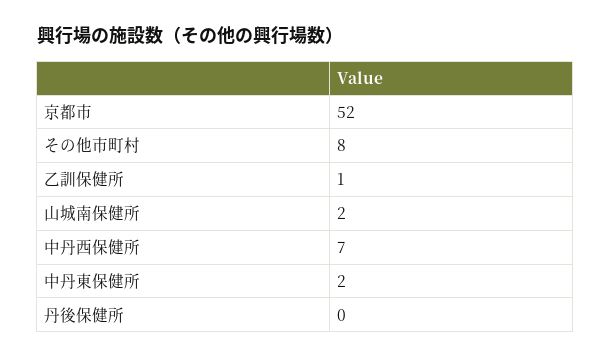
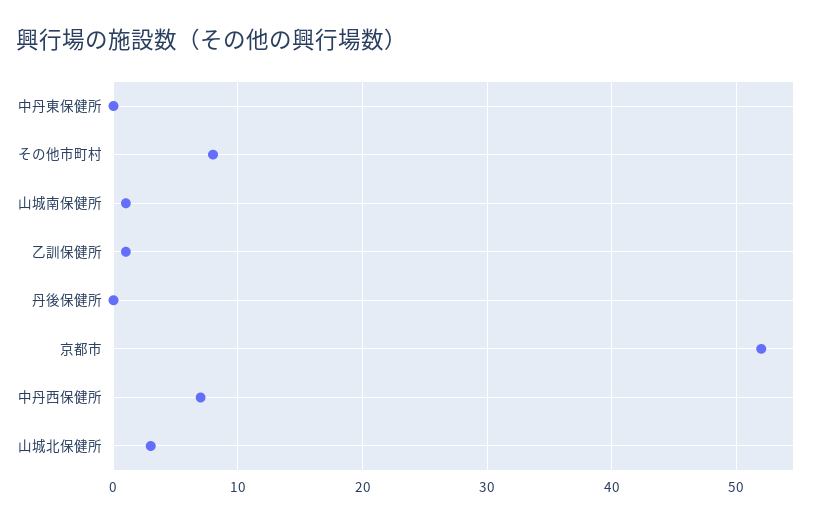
山城南保健所: 2 -> 1
中丹東保健所: 2 -> 0
山城北保健所: none -> 3

